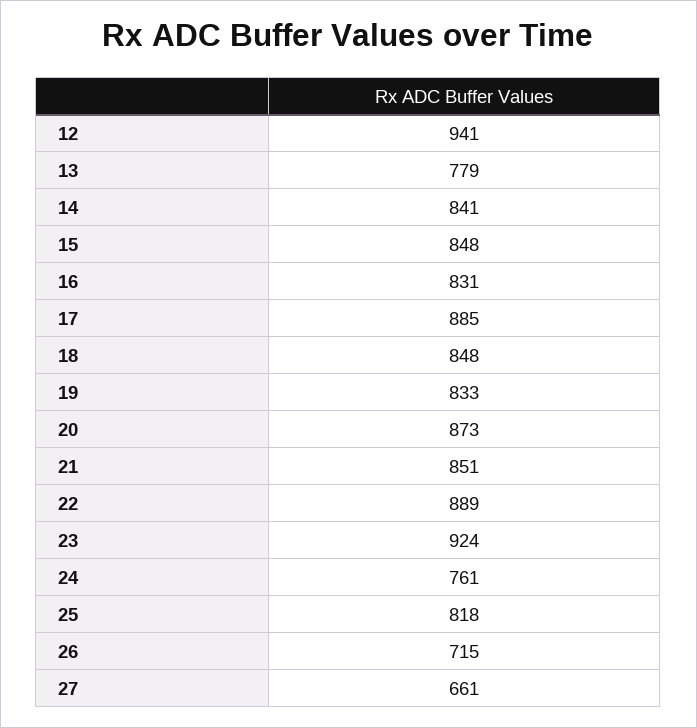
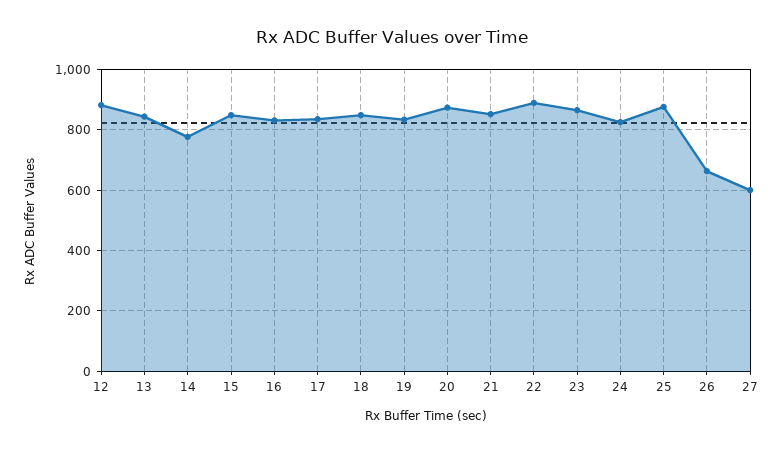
12: 941 -> 880
13: 779 -> 840
14: 841 -> 780
17: 885 -> 840
23: 924 -> 860
24: 761 -> 820
25: 818 -> 880
26: 715 -> 660
27: 661 -> 600

